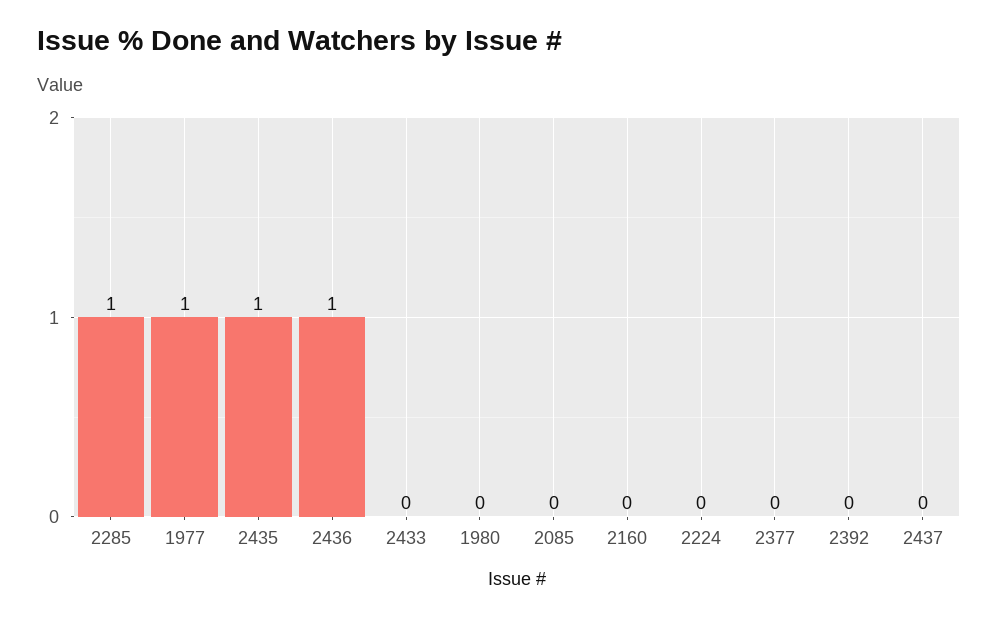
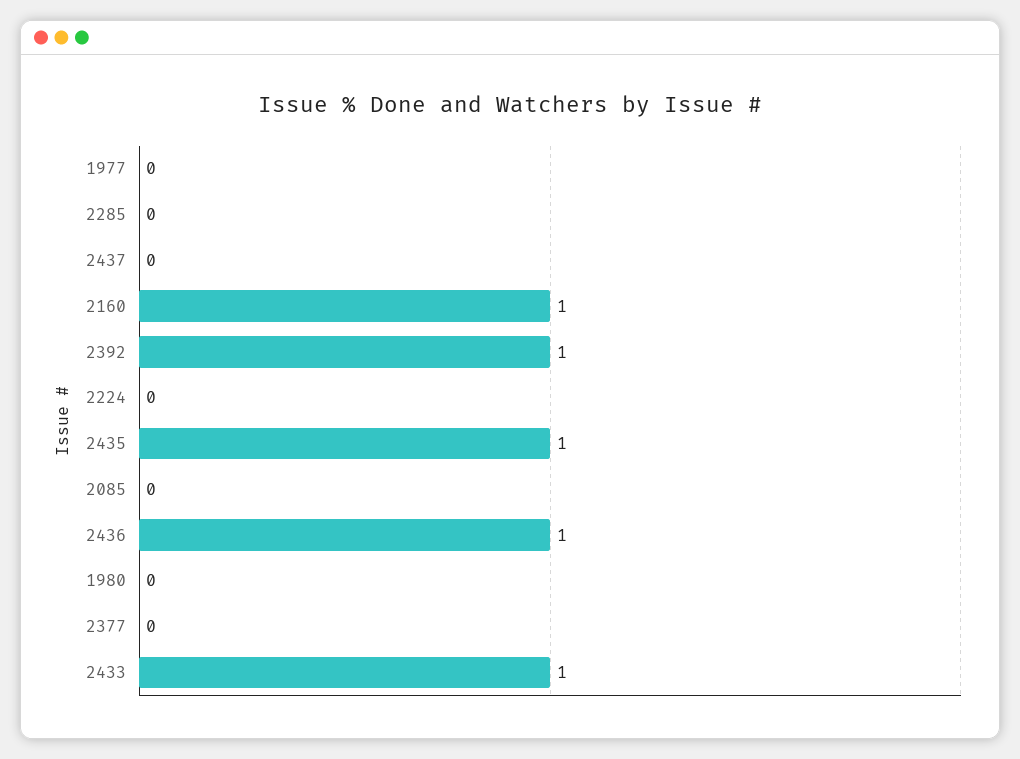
2285: 1 -> 0
1977: 1 -> 0
2433: 0 -> 1
2160: 0 -> 1
2392: 0 -> 1

